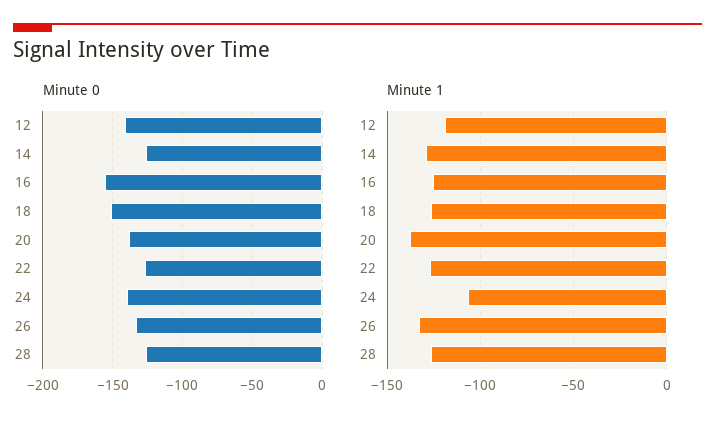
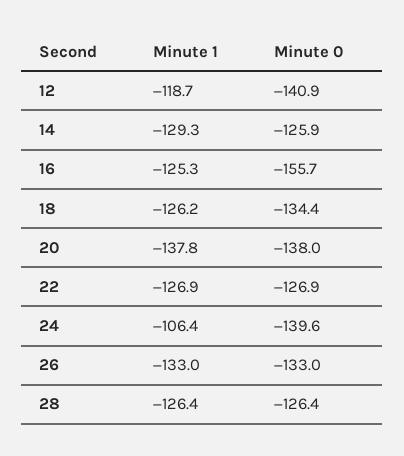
Minute 0, 18: -150 -> -134.4

